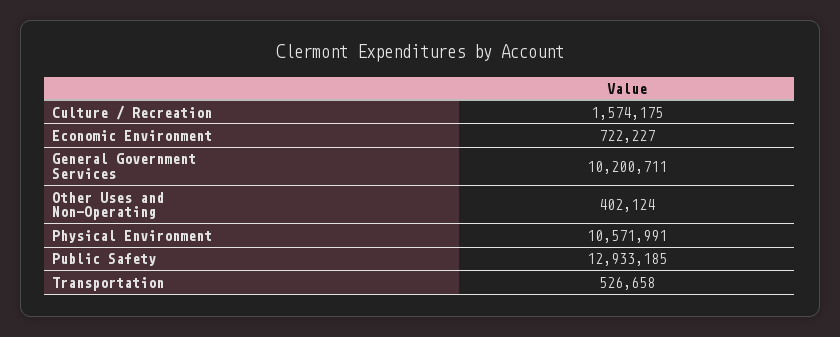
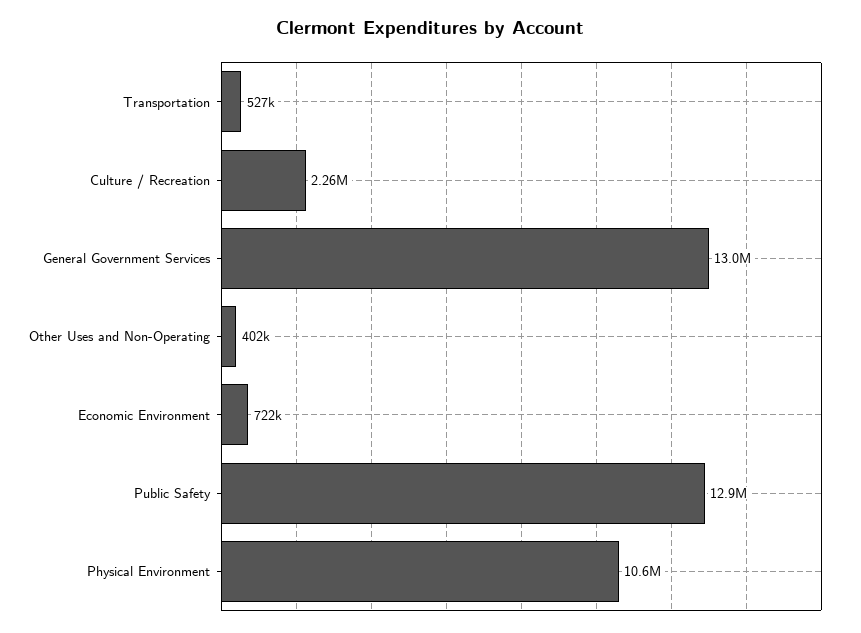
Culture / Recreation: 1574175 -> 2260000
General Government Services: 10200711 -> 13000000

